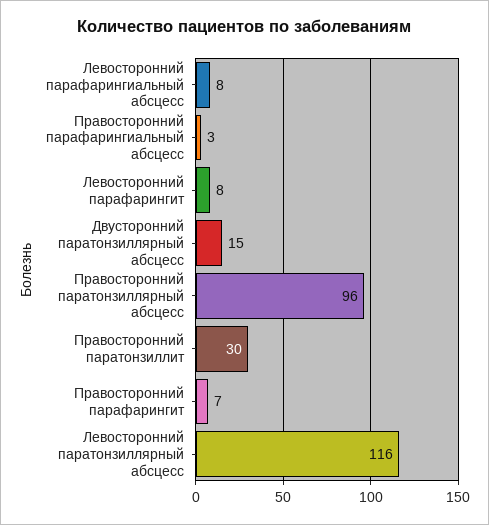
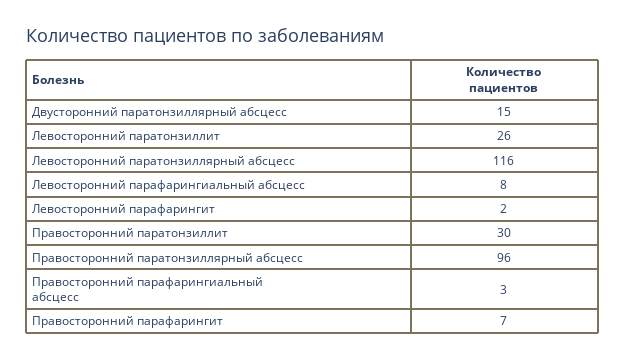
Левосторонний парафарингит: 8 -> 2
Левосторонний паратонзиллит: none -> 26

